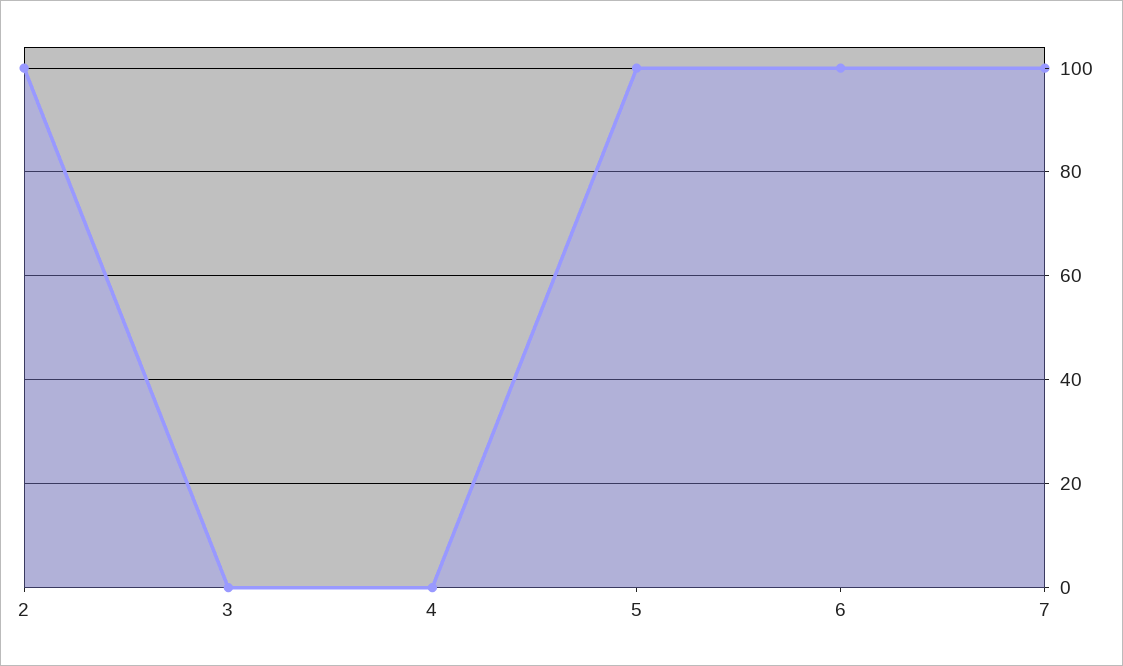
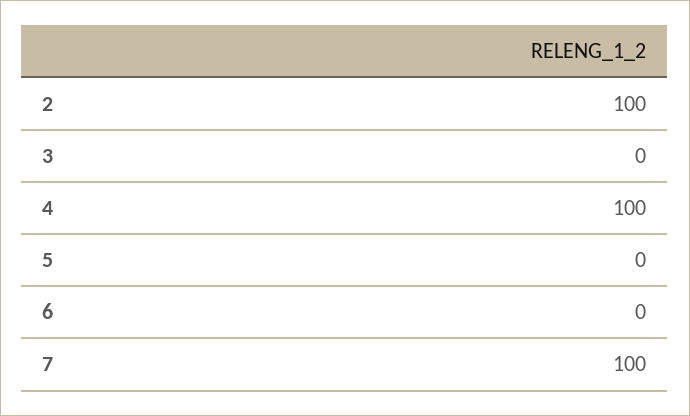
4: 0 -> 100
5: 100 -> 0
6: 100 -> 0

